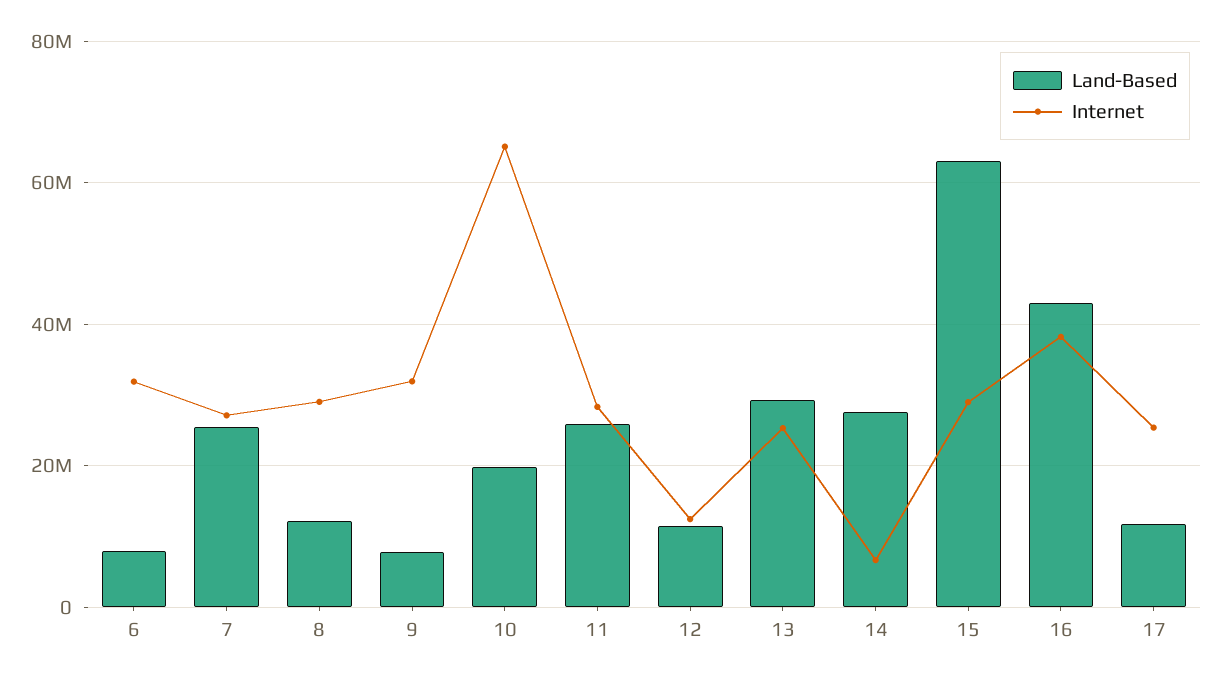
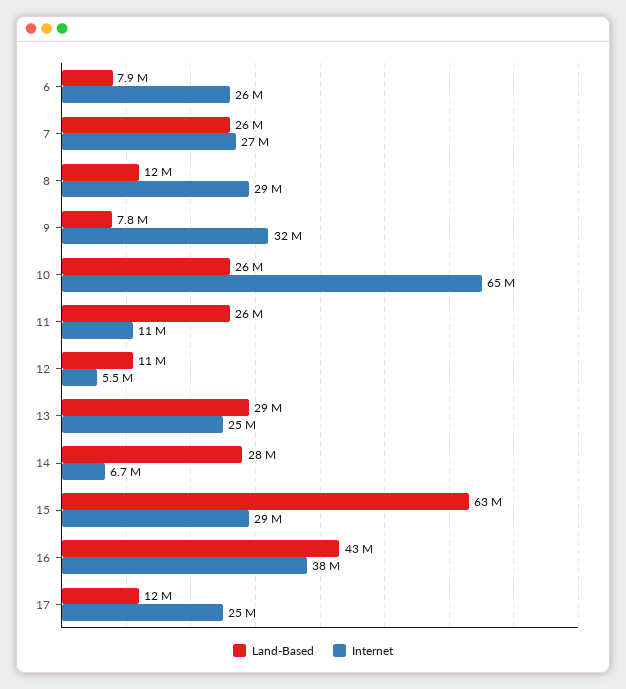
Internet, 6: 32000000 -> 26000000
Land-Based, 10: 20000000 -> 26000000
Internet, 11: 28000000 -> 11000000
Internet, 12: 12000000 -> 5500000

